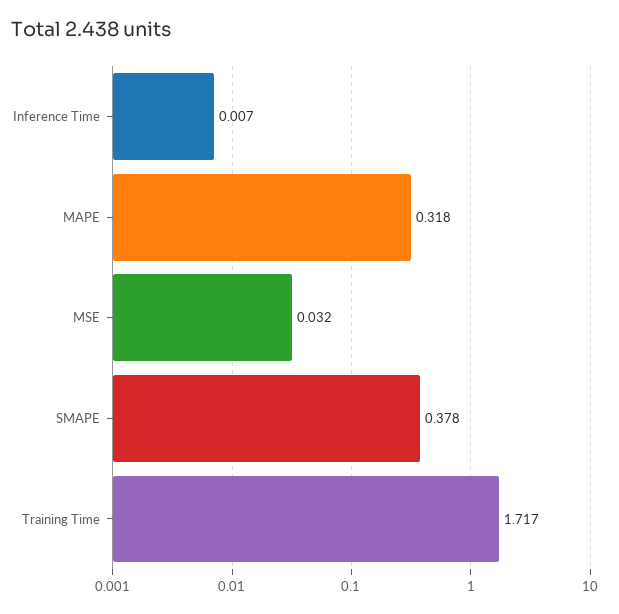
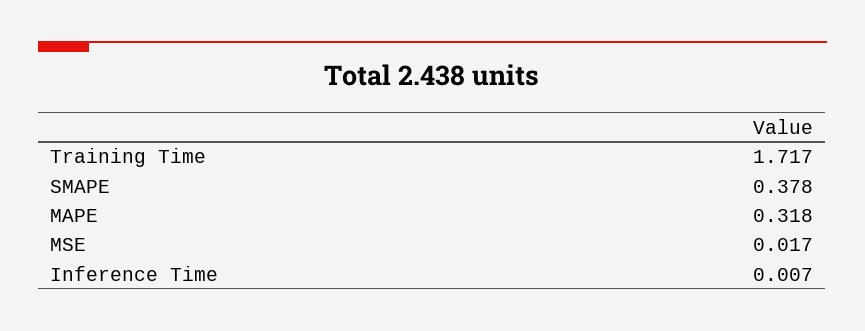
MSE: 0.032 -> 0.017

